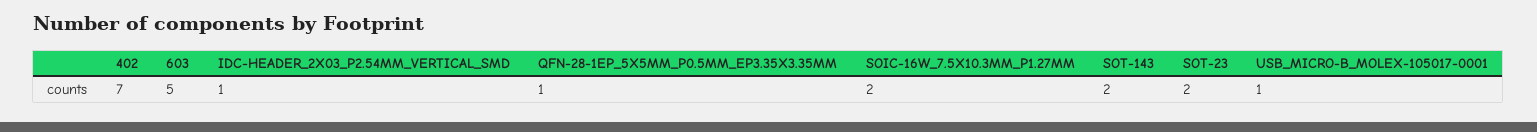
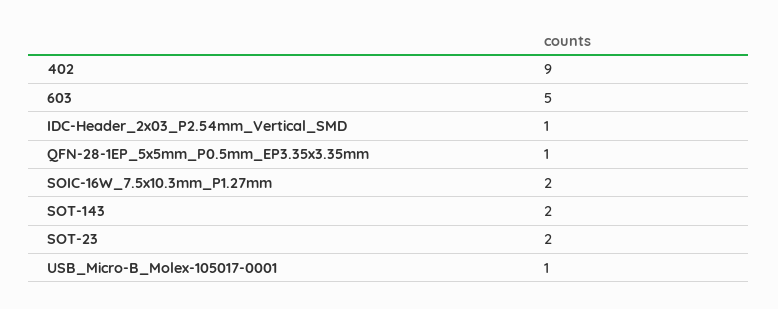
402: 7 -> 9

